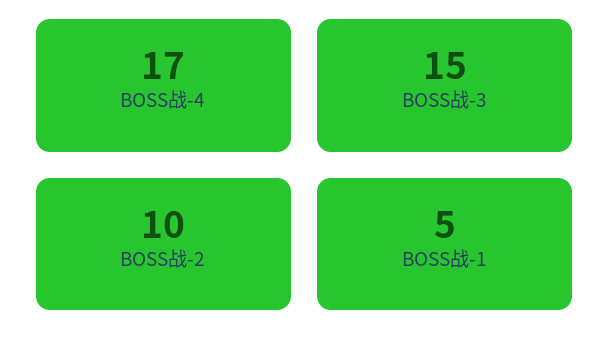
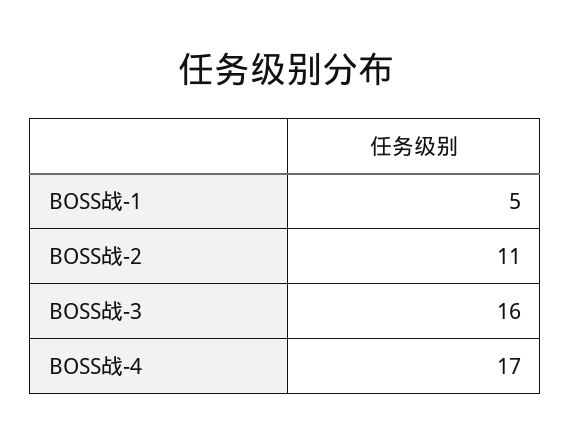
BOSS战-3: 15 -> 16
BOSS战-2: 10 -> 11

